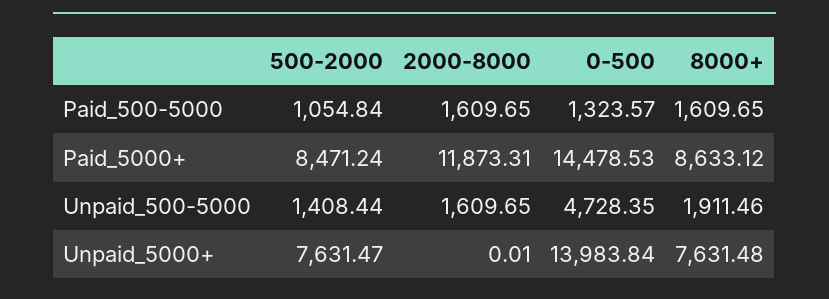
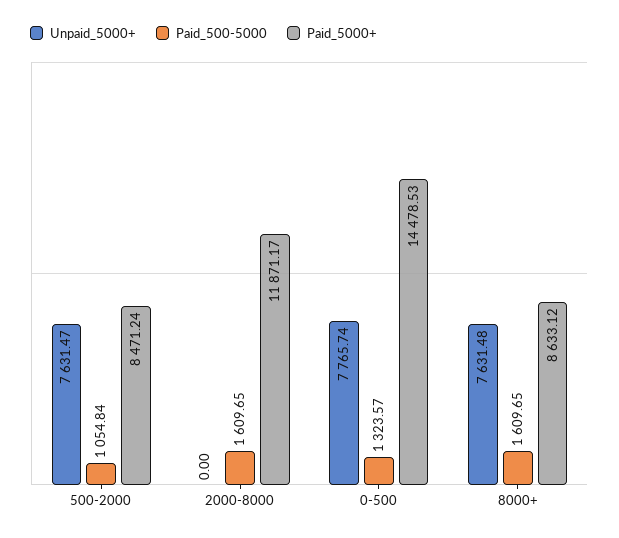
Paid_5000+, 2000-8000: 11873.31 -> 11871.17
Unpaid_500-5000, 500-2000: 1408.44 -> none
Unpaid_500-5000, 2000-8000: 1609.65 -> none
Unpaid_500-5000, 0-500: 4728.35 -> none
Unpaid_500-5000, 8000+: 1911.46 -> none
Unpaid_5000+, 2000-8000: 0.01 -> 0
Unpaid_5000+, 0-500: 13983.84 -> 7765.74

